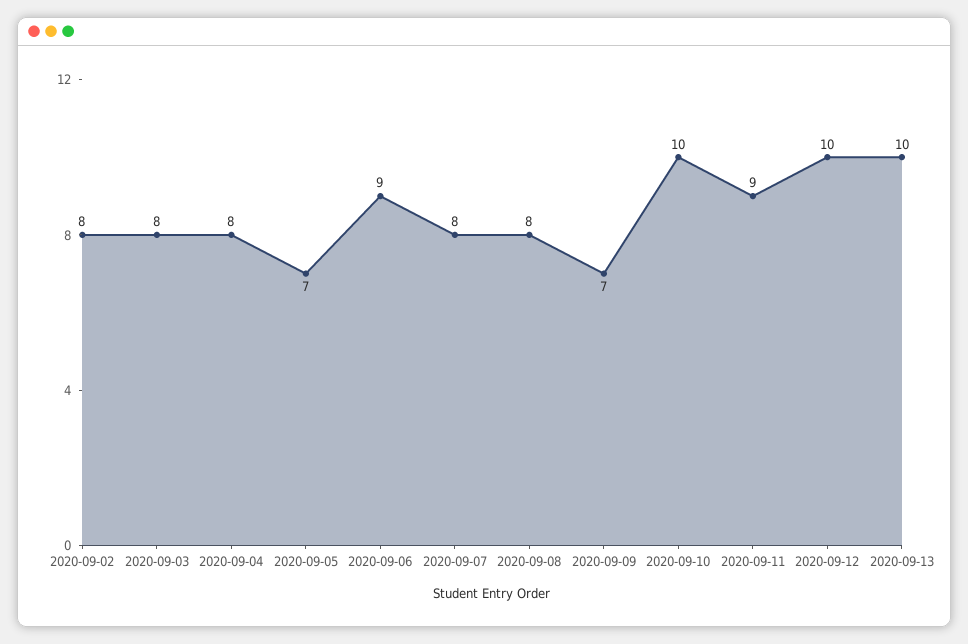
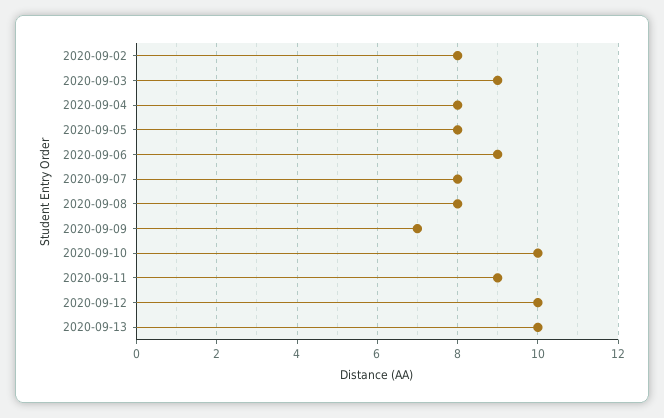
2020-09-03: 8 -> 9
2020-09-05: 7 -> 8

